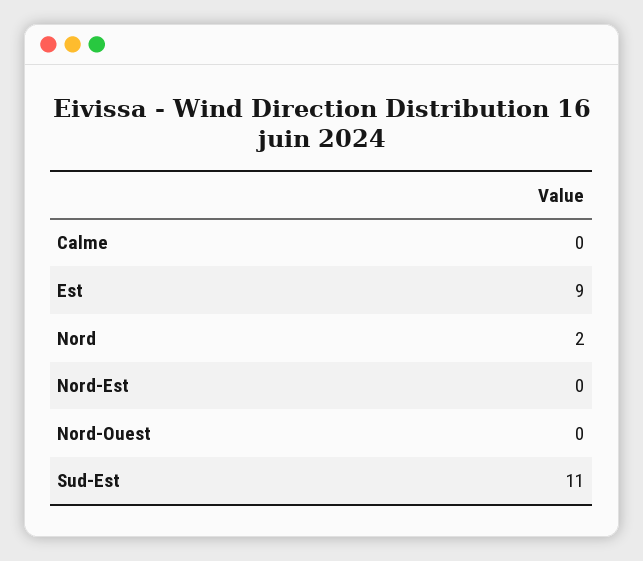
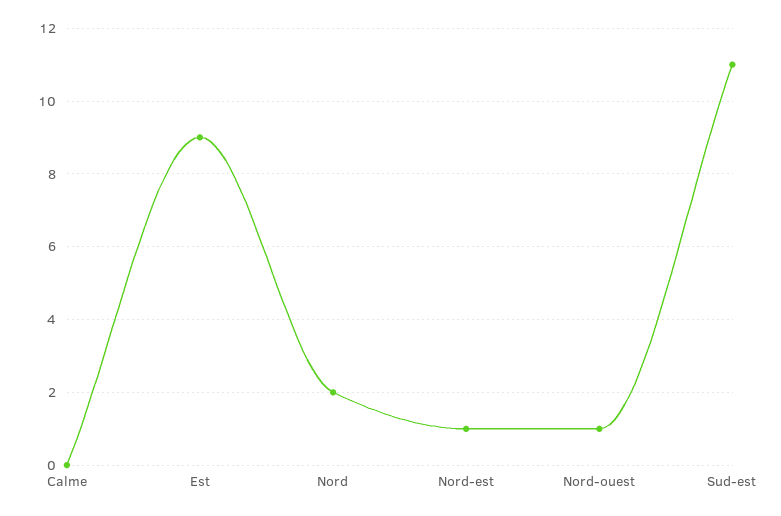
Nord-Est: 0 -> 1
Nord-Ouest: 0 -> 1

